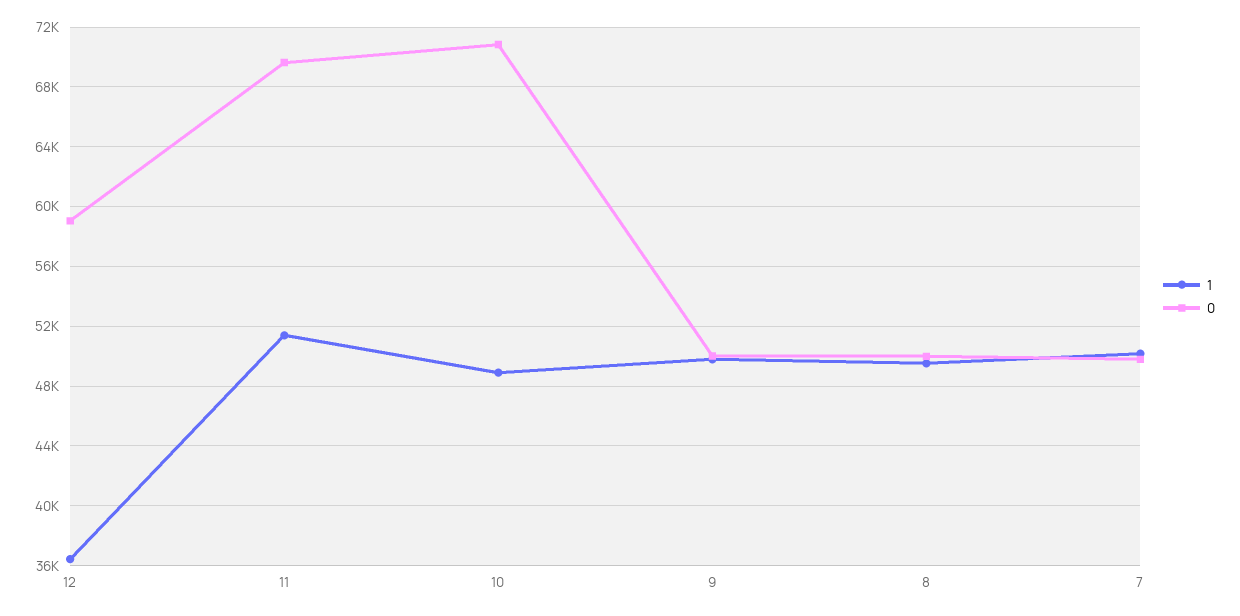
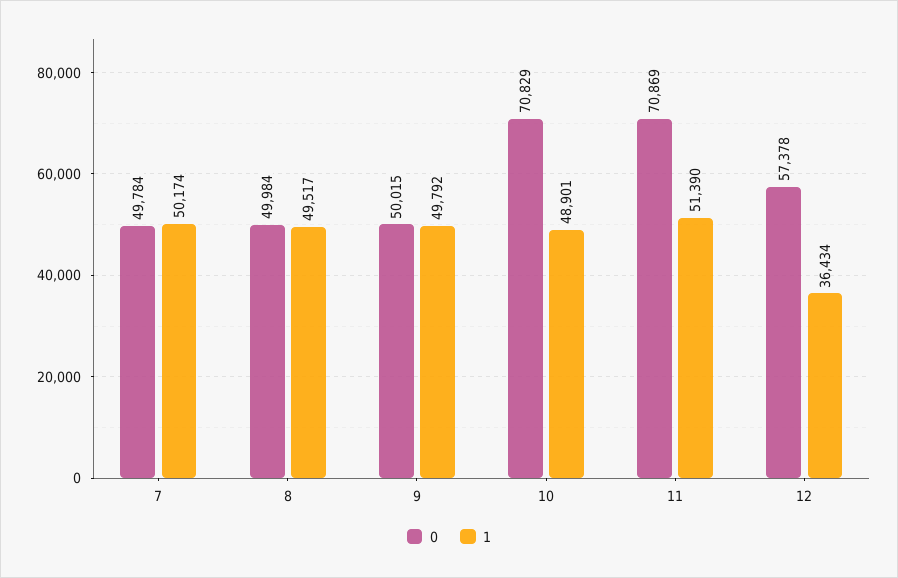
0, 12: 59000 -> 57378
0, 11: 69500 -> 70869

